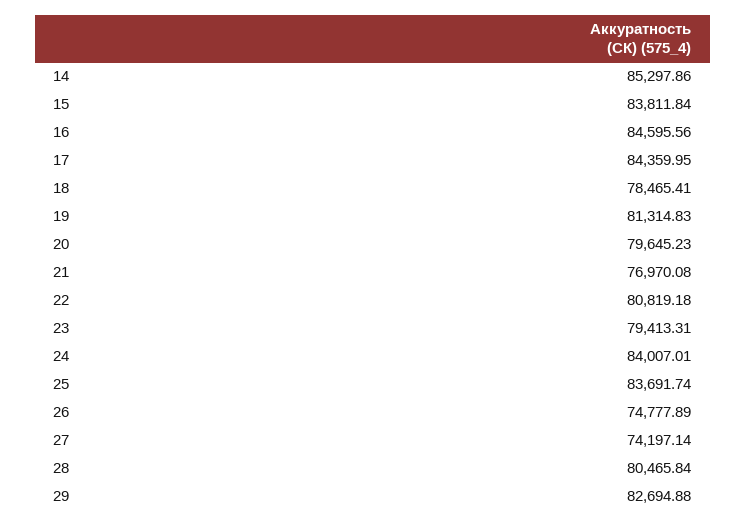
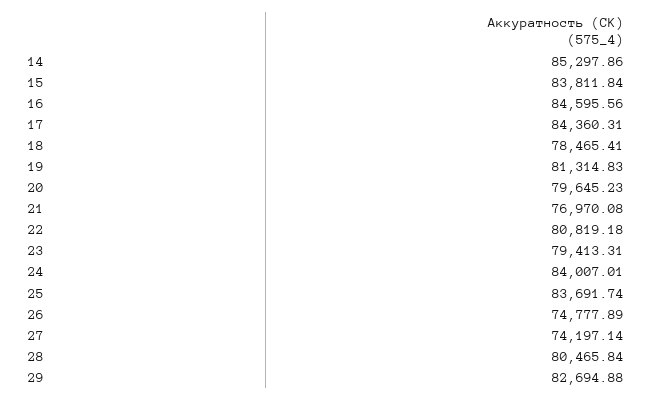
17: 84359.95 -> 84360.31

